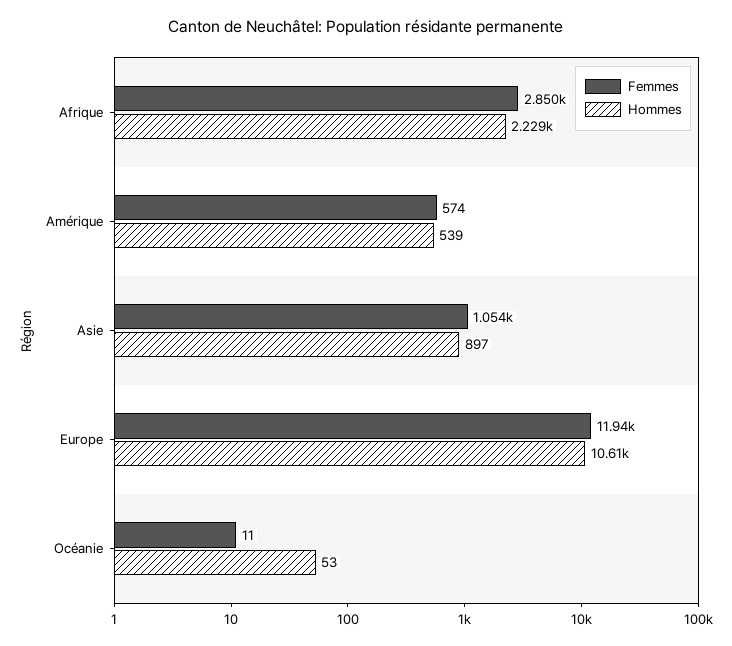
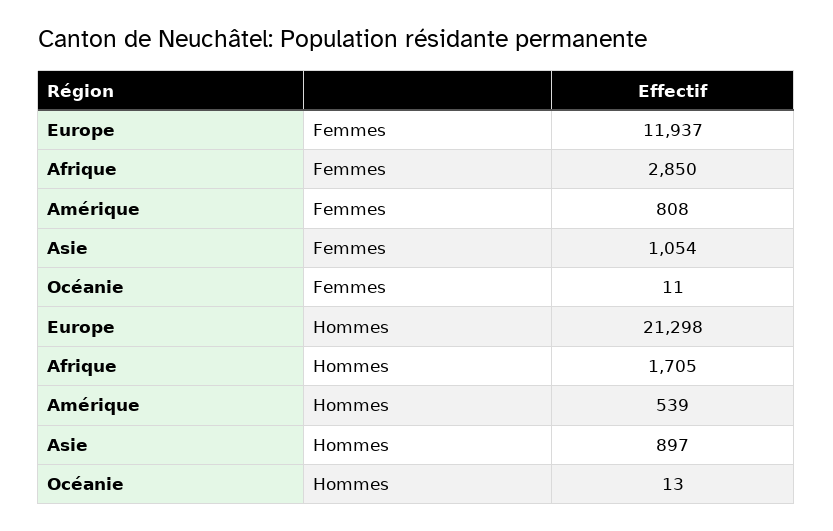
Hommes, Afrique: 2229 -> 1705
Femmes, Amérique: 574 -> 808
Hommes, Europe: 10610 -> 21298
Hommes, Océanie: 53 -> 13

